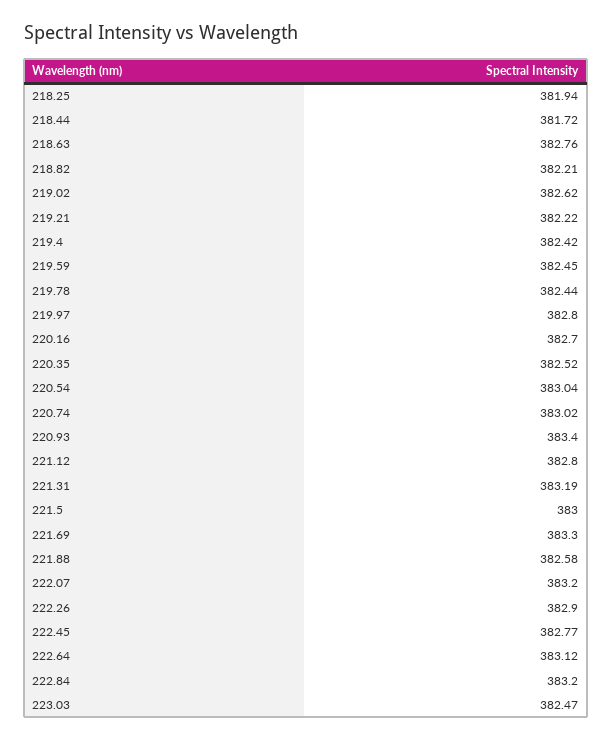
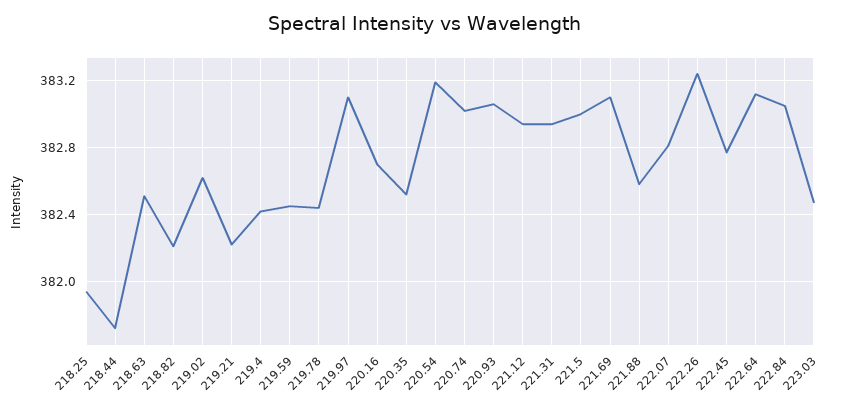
218.63: 382.76 -> 382.5
219.97: 382.8 -> 383.1
220.54: 383.04 -> 383.2
220.93: 383.4 -> 383.05
221.12: 382.8 -> 382.95
221.31: 383.19 -> 382.95
221.69: 383.3 -> 383.1
222.07: 383.2 -> 382.8
222.26: 382.9 -> 383.25
222.84: 383.2 -> 383.05

